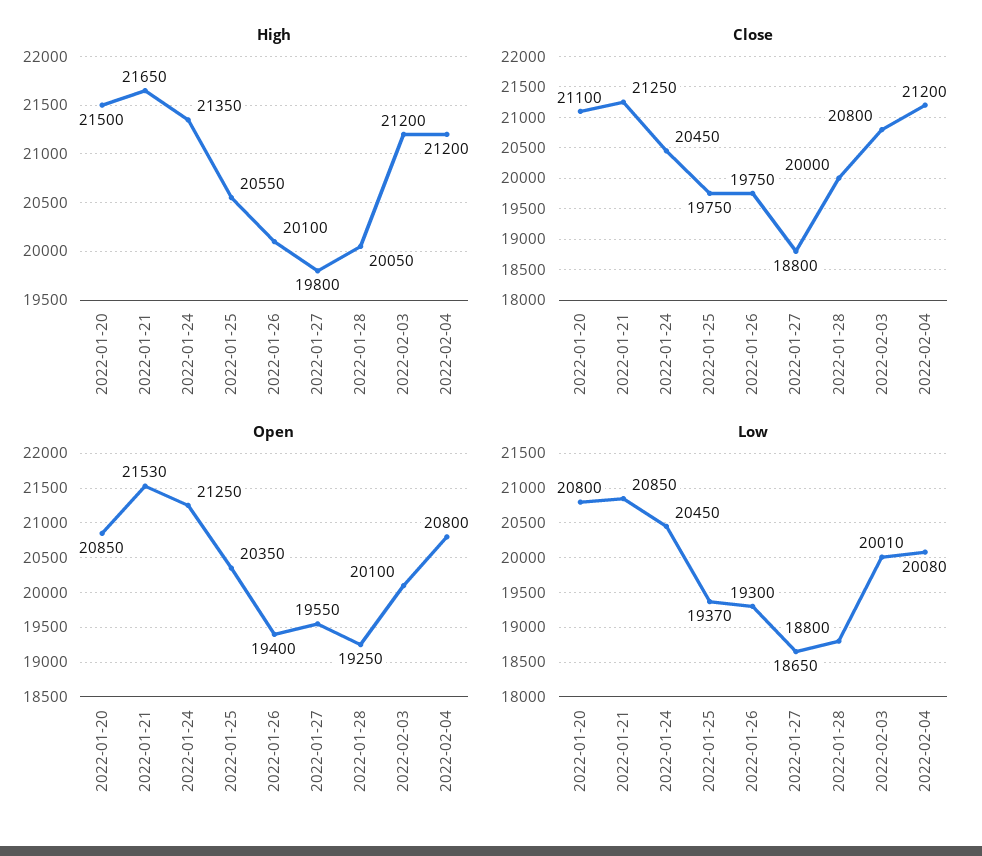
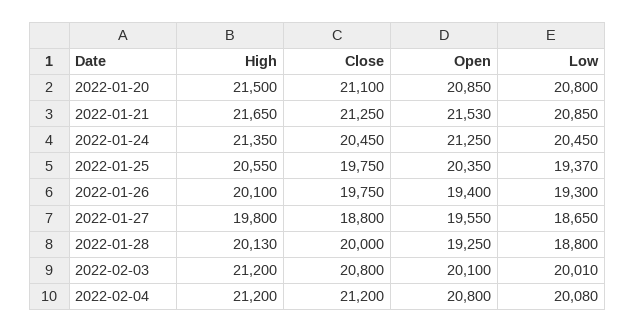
High, 2022-01-28: 20050 -> 20130

